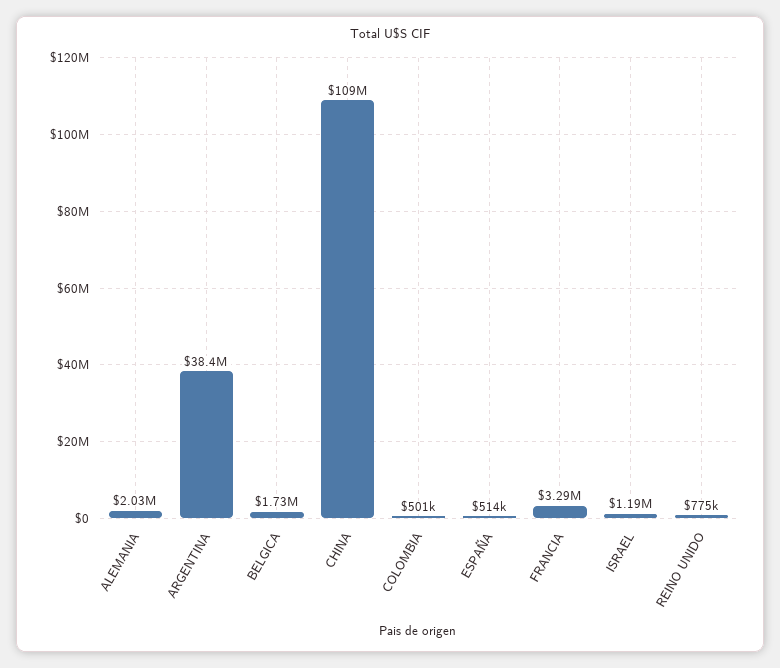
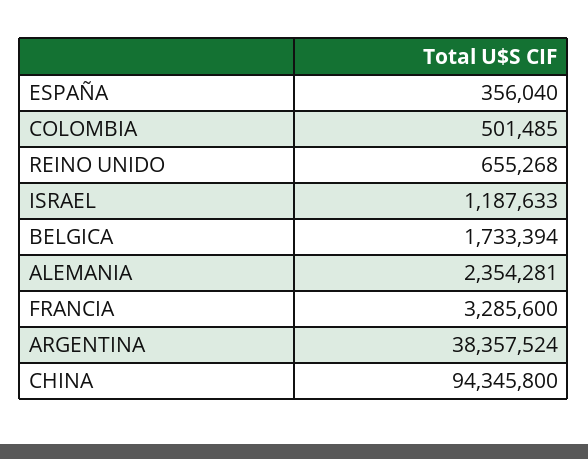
ALEMANIA: 2030000 -> 2354281
CHINA: 109000000 -> 94345800
ESPAÑA: 514000 -> 356040
REINO UNIDO: 775000 -> 655268

